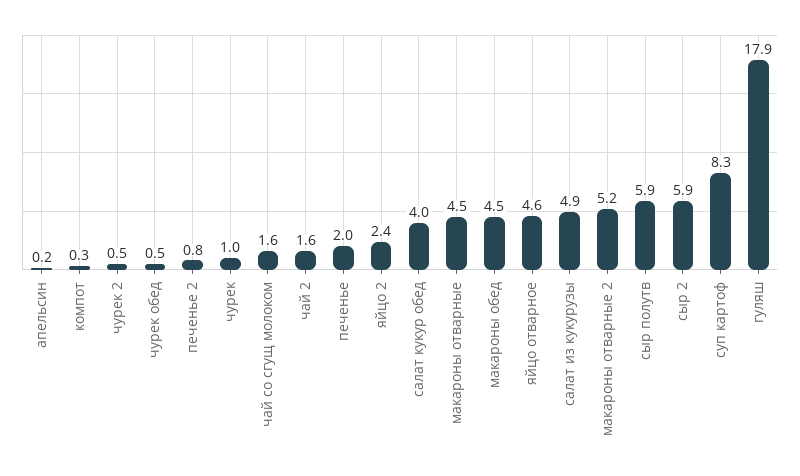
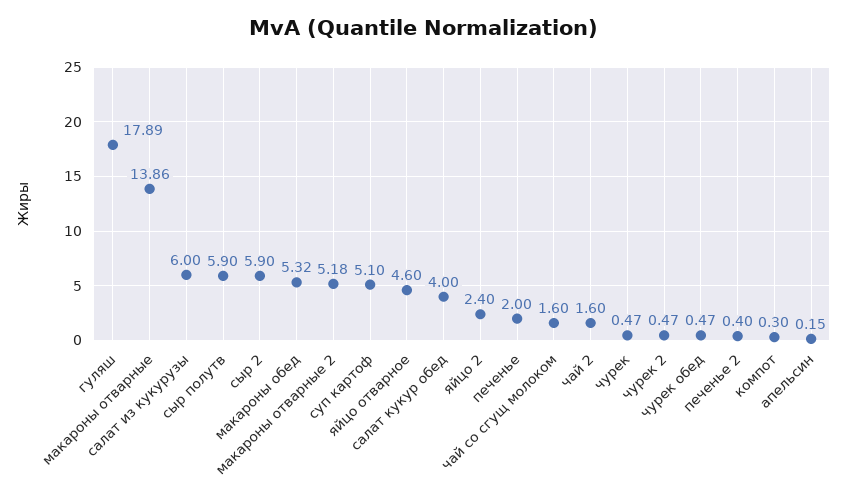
печенье 2: 0.8 -> 0.4
чурек: 1 -> 0.47
макароны отварные: 4.5 -> 13.86
макароны обед: 4.5 -> 5.32
салат из кукурузы: 4.9 -> 6
суп картоф: 8.3 -> 5.1

